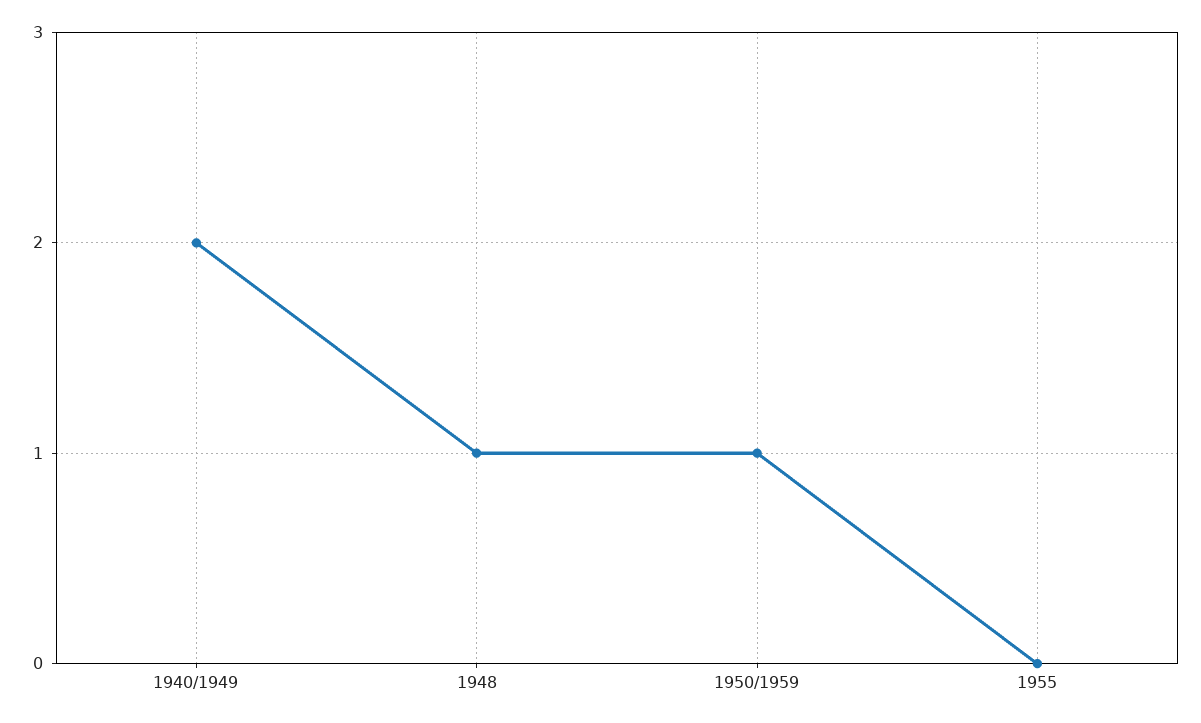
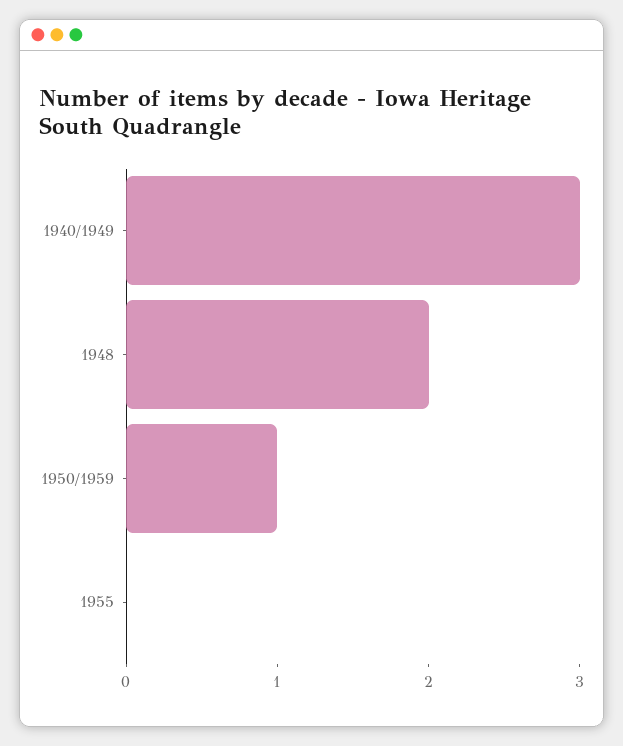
1940/1949: 2 -> 3
1948: 1 -> 2

